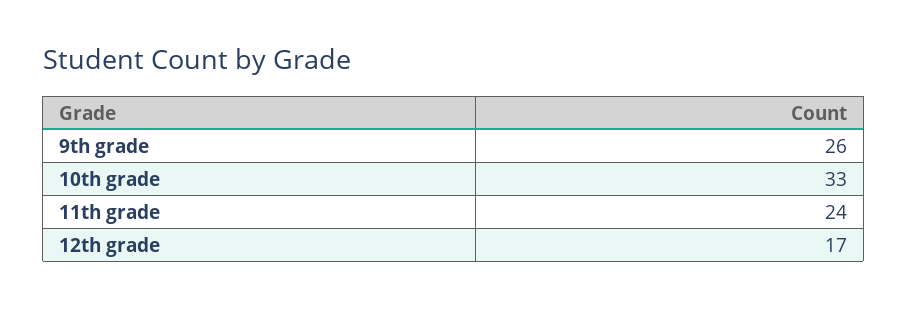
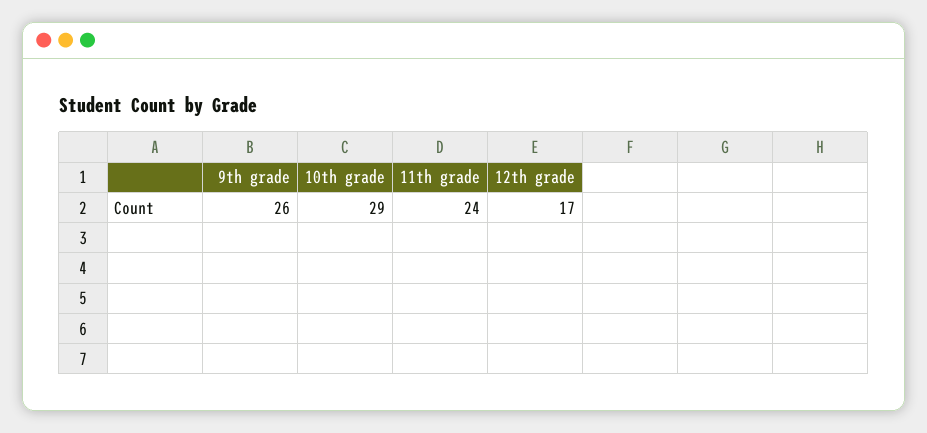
10th grade: 33 -> 29

